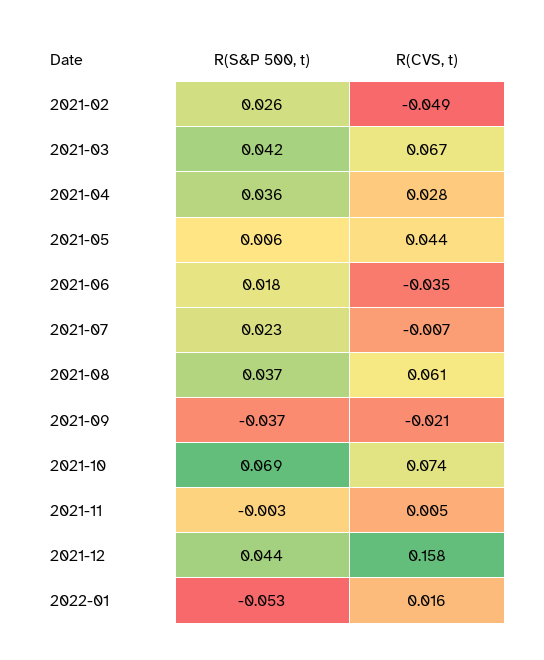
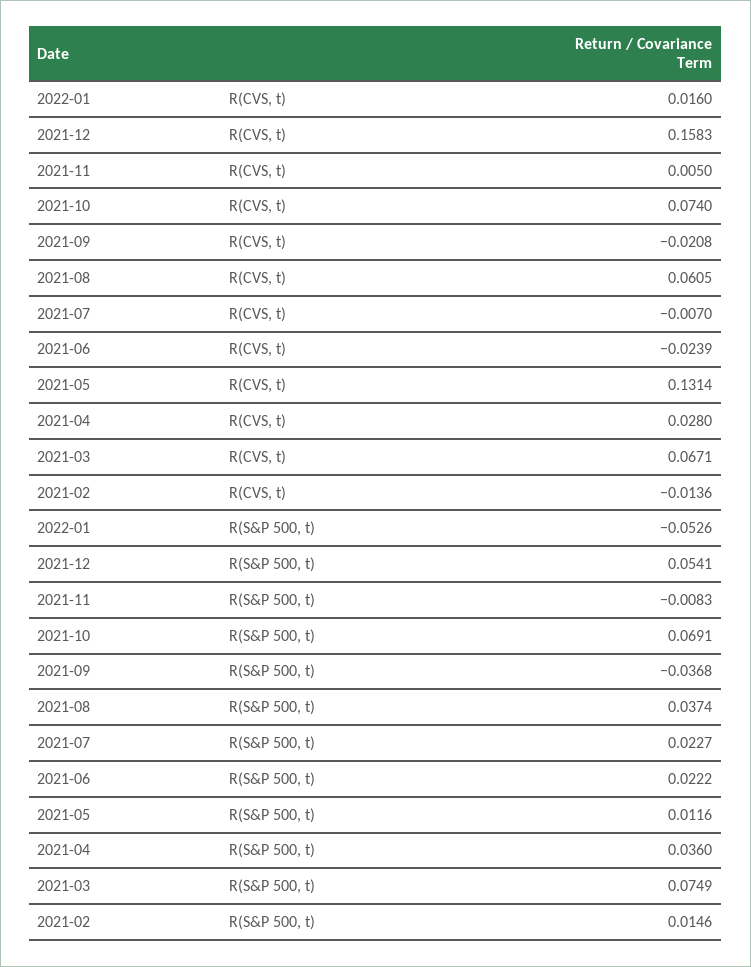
R(S&P 500, t), 2021-02: 0.026 -> 0.0146
R(CVS, t), 2021-02: -0.049 -> -0.0136
R(S&P 500, t), 2021-03: 0.042 -> 0.0749
R(S&P 500, t), 2021-05: 0.006 -> 0.0116
R(CVS, t), 2021-05: 0.044 -> 0.1314
R(S&P 500, t), 2021-06: 0.018 -> 0.0222
R(CVS, t), 2021-06: -0.035 -> -0.0239
R(S&P 500, t), 2021-11: -0.003 -> -0.0083
R(S&P 500, t), 2021-12: 0.044 -> 0.0541

